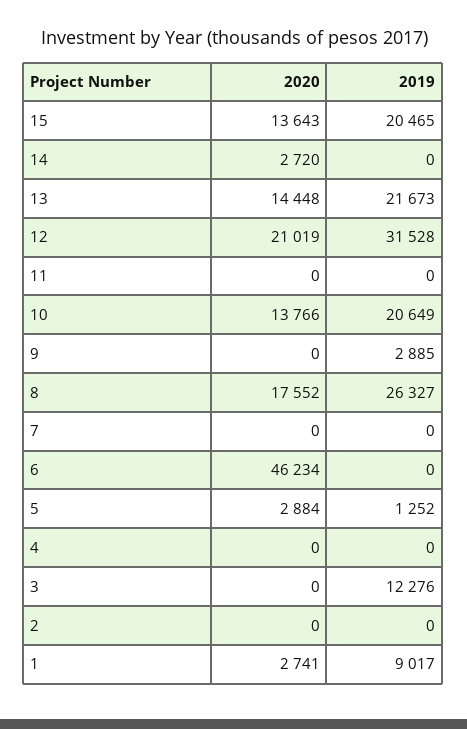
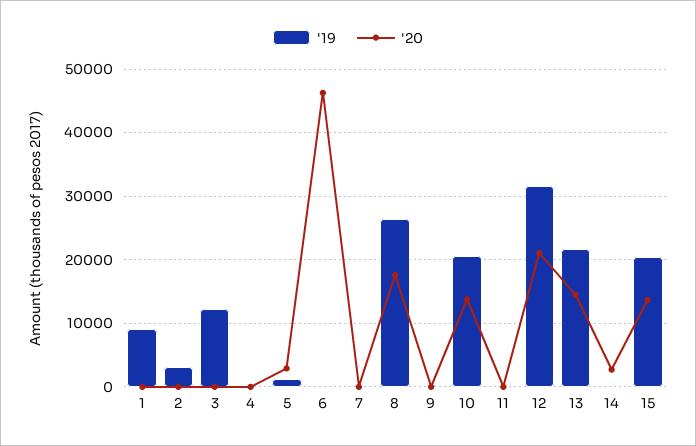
2019, 9: 2885 -> 0
2019, 2: 0 -> 3000
2020, 1: 2741 -> 0

